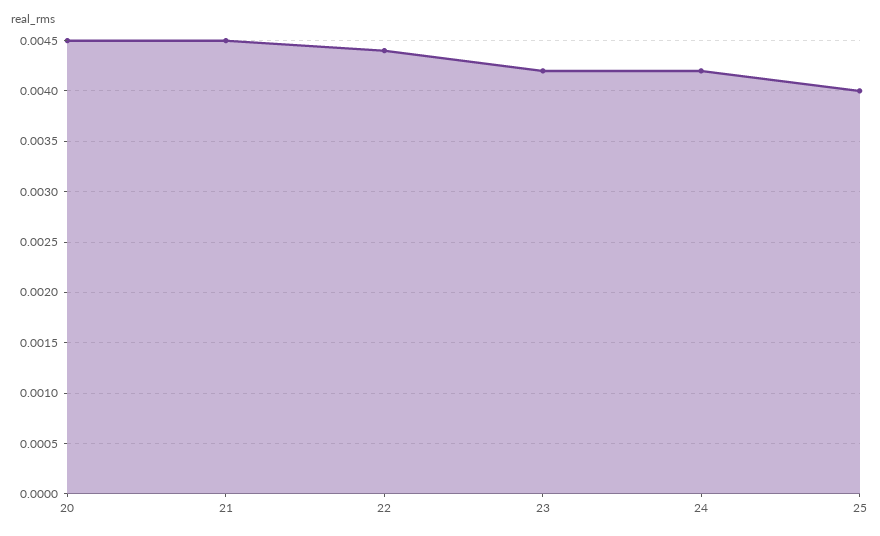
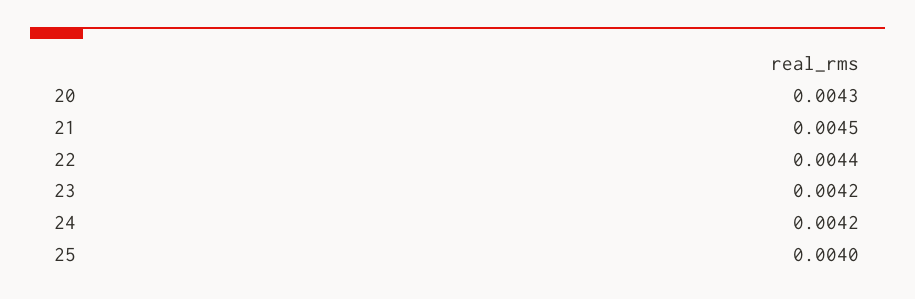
20: 0.0045 -> 0.0043

